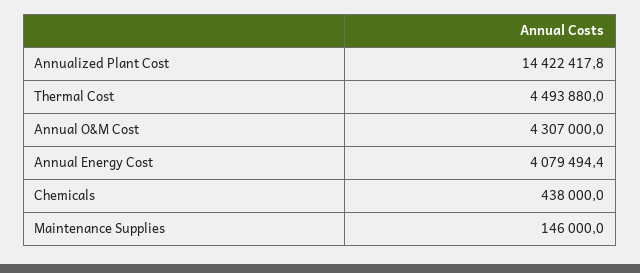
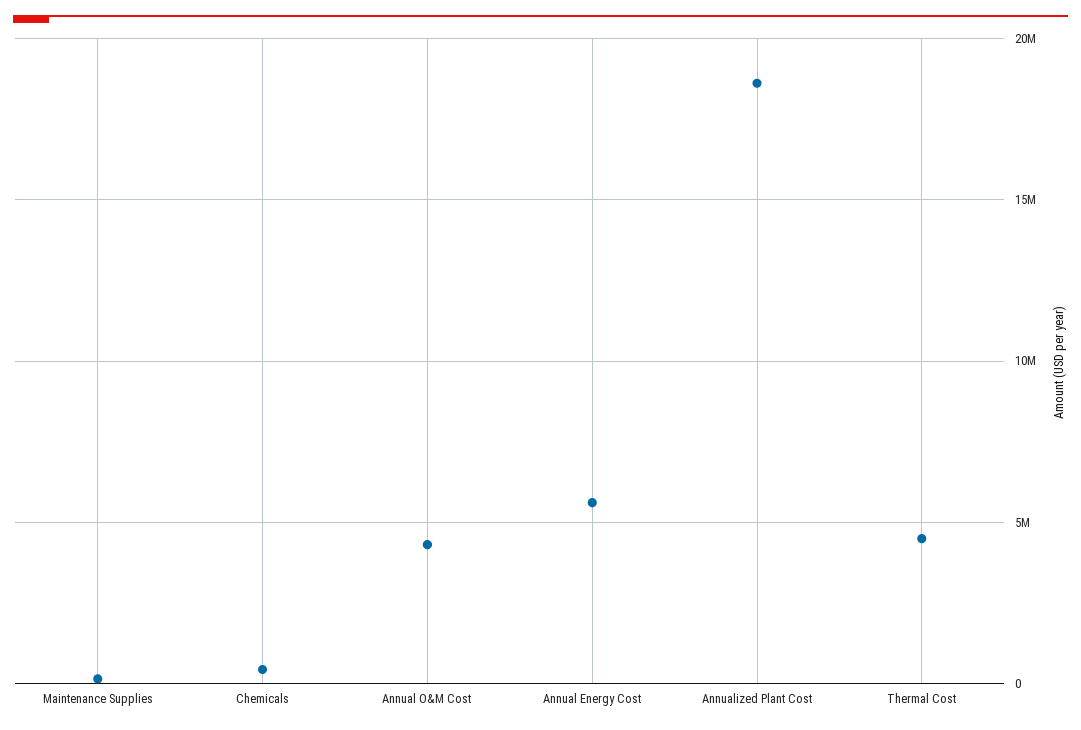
Annualized Plant Cost: 14422417.8 -> 18500000
Annual Energy Cost: 4079494.4 -> 5500000

